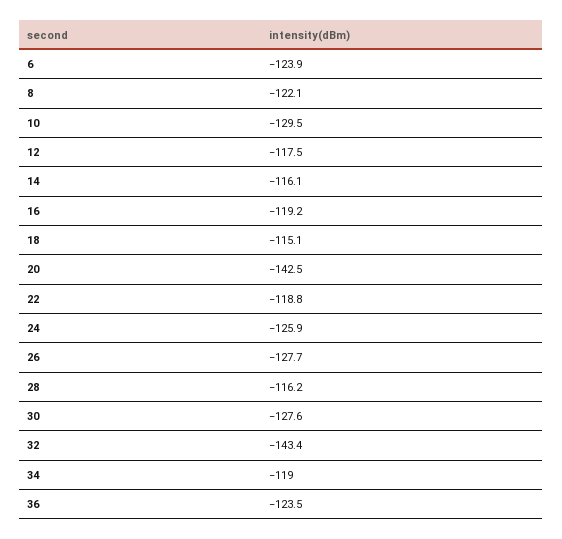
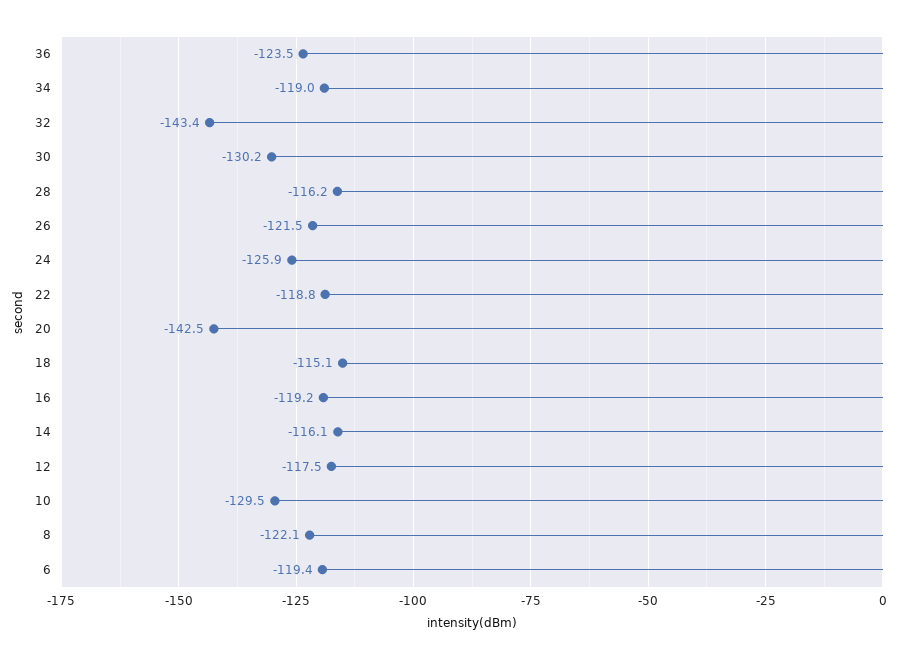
6: -123.9 -> -119.4
26: -127.7 -> -121.5
30: -127.6 -> -130.2

